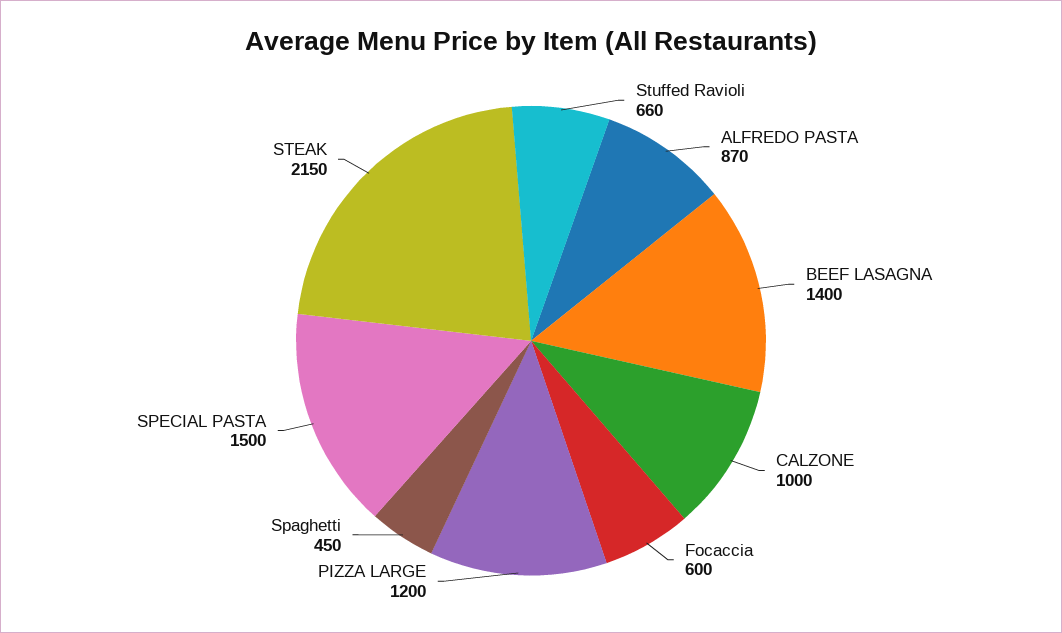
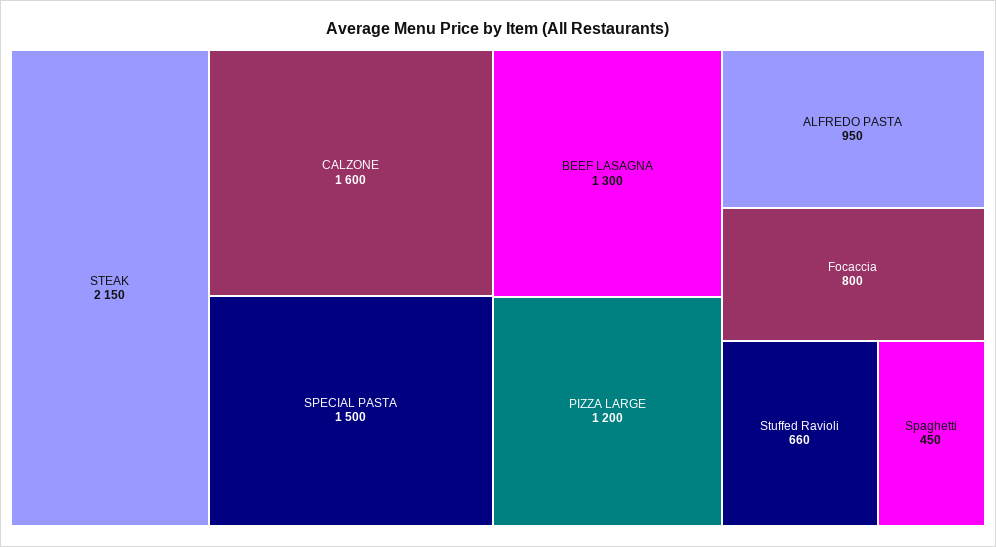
ALFREDO PASTA: 870 -> 950
BEEF LASAGNA: 1400 -> 1300
CALZONE: 1000 -> 1600
Focaccia: 600 -> 800

